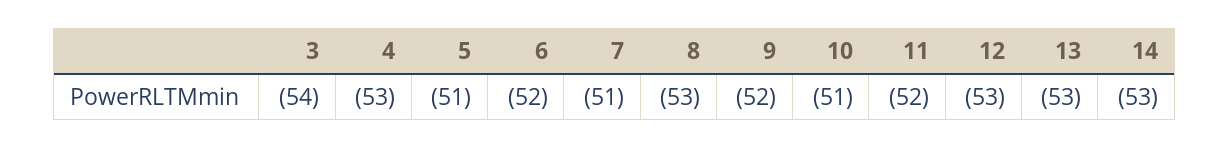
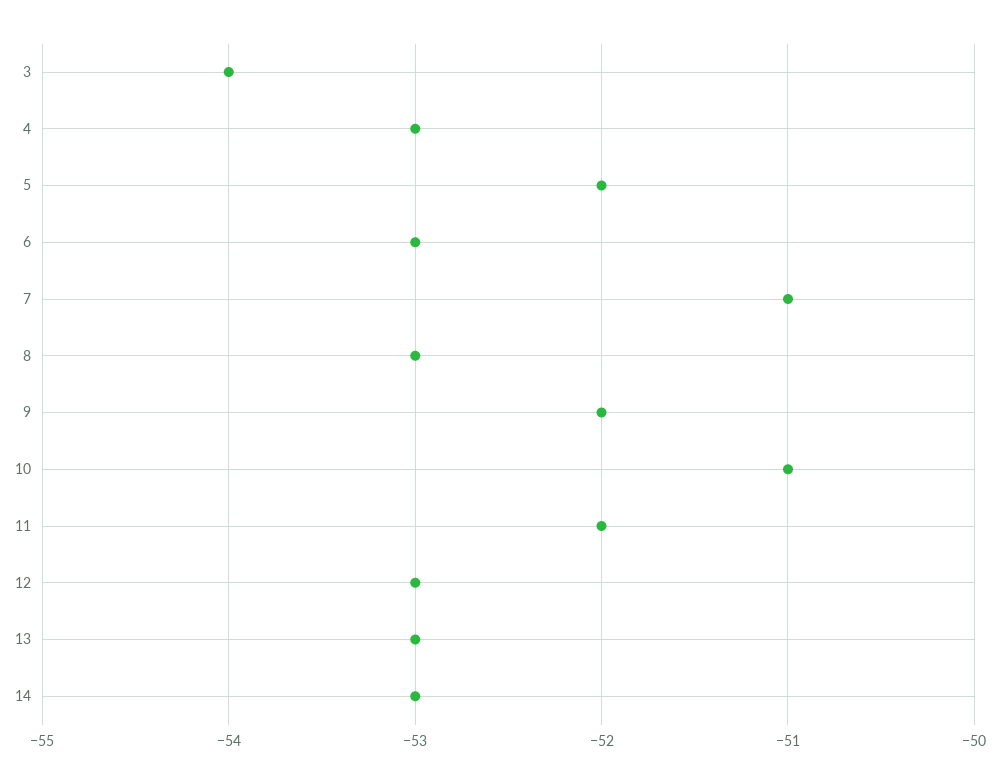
5: -51 -> -52
6: -52 -> -53

